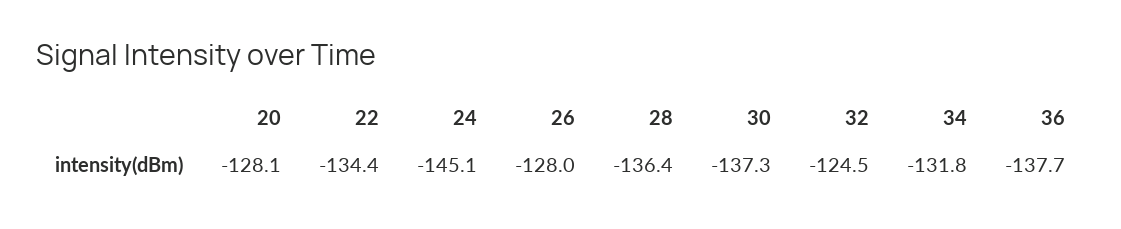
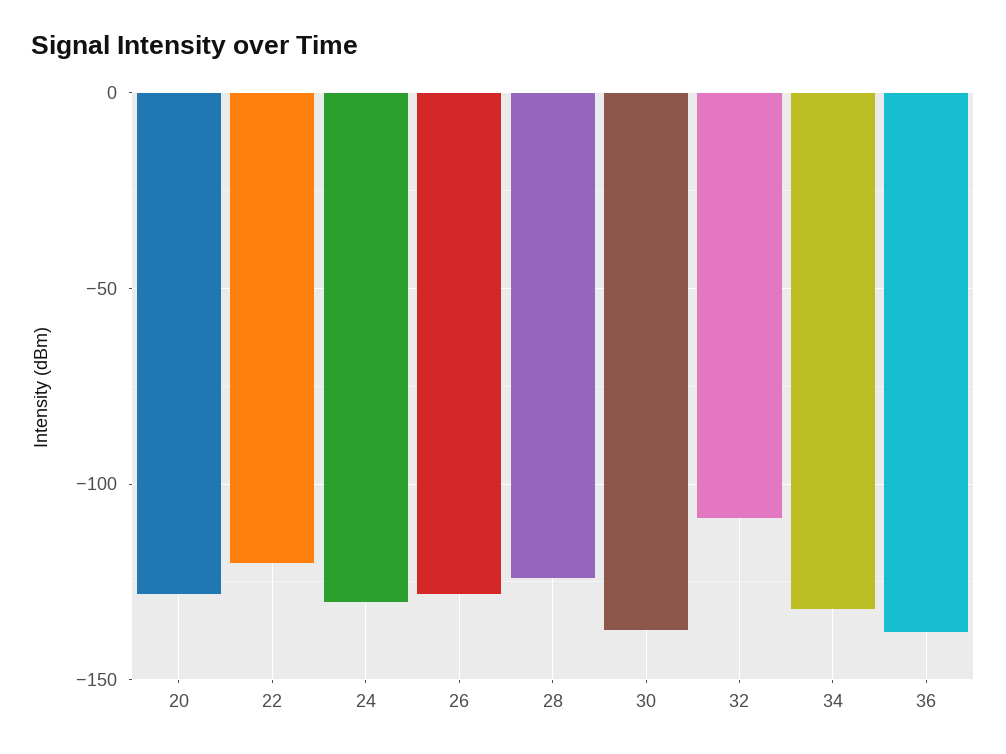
22: -134.4 -> -120
24: -145.1 -> -130
28: -136.4 -> -125
32: -124.5 -> -110

